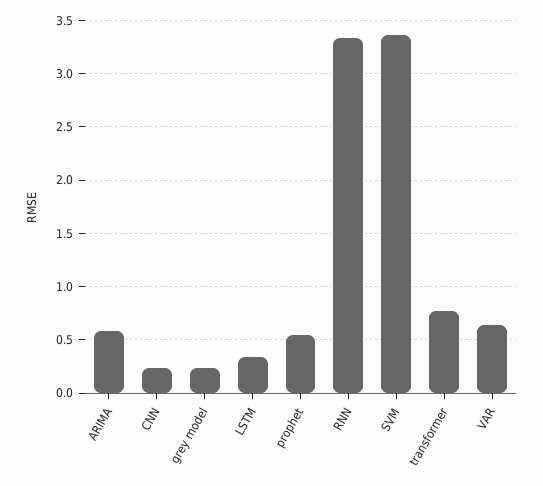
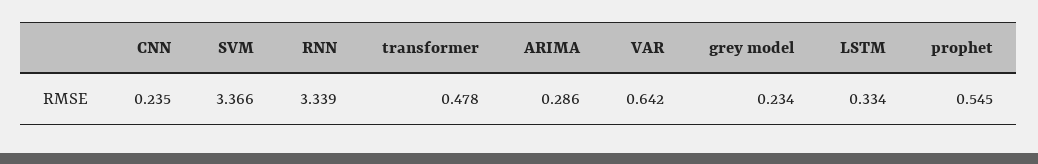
ARIMA: 0.6 -> 0.286
transformer: 0.8 -> 0.478

